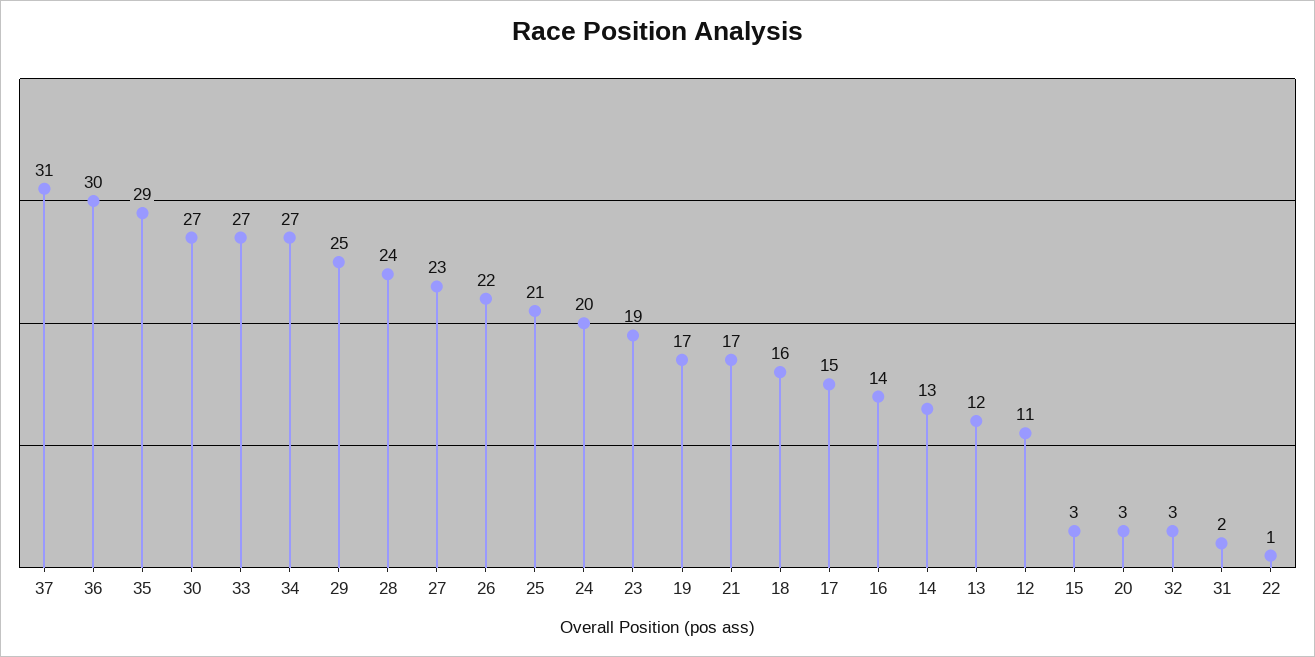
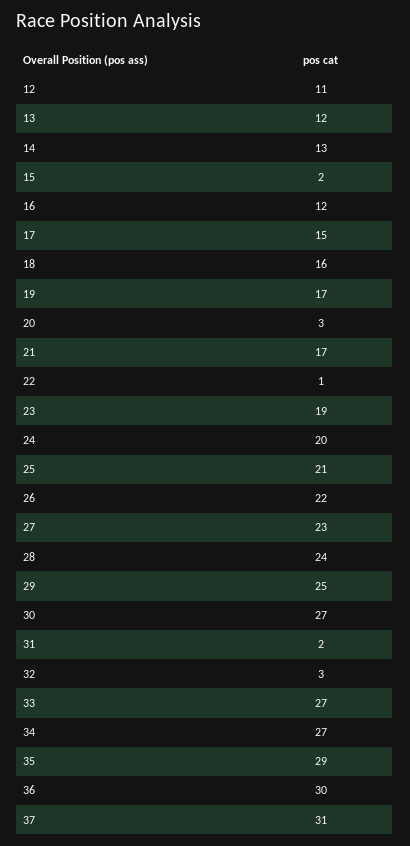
16: 14 -> 12
15: 3 -> 2

